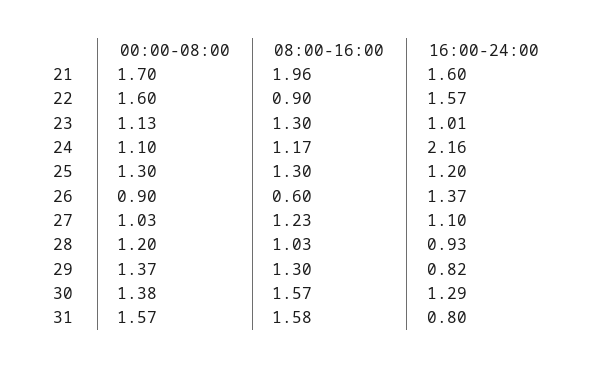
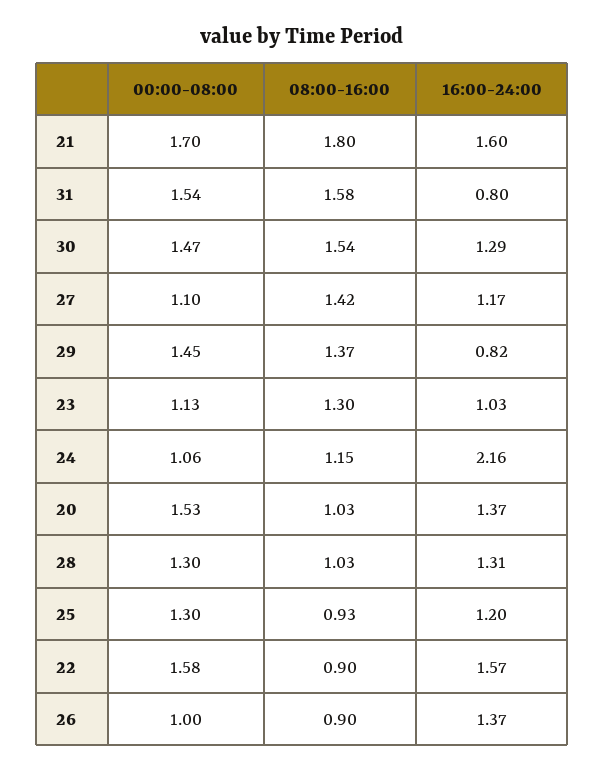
08:00-16:00, 21: 1.96 -> 1.8
00:00-08:00, 22: 1.6 -> 1.58
16:00-24:00, 23: 1.01 -> 1.03
00:00-08:00, 24: 1.1 -> 1.06
08:00-16:00, 24: 1.17 -> 1.15
08:00-16:00, 25: 1.3 -> 0.93
00:00-08:00, 26: 0.9 -> 1
08:00-16:00, 26: 0.6 -> 0.9
00:00-08:00, 27: 1.03 -> 1.1
08:00-16:00, 27: 1.23 -> 1.42
16:00-24:00, 27: 1.1 -> 1.17
00:00-08:00, 28: 1.2 -> 1.3
16:00-24:00, 28: 0.93 -> 1.31
00:00-08:00, 29: 1.37 -> 1.45
08:00-16:00, 29: 1.3 -> 1.37
00:00-08:00, 30: 1.38 -> 1.47
08:00-16:00, 30: 1.57 -> 1.54
00:00-08:00, 31: 1.57 -> 1.54
00:00-08:00, 20: none -> 1.53
08:00-16:00, 20: none -> 1.03
16:00-24:00, 20: none -> 1.37

